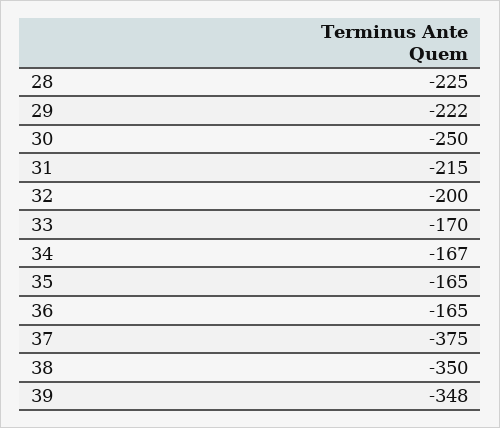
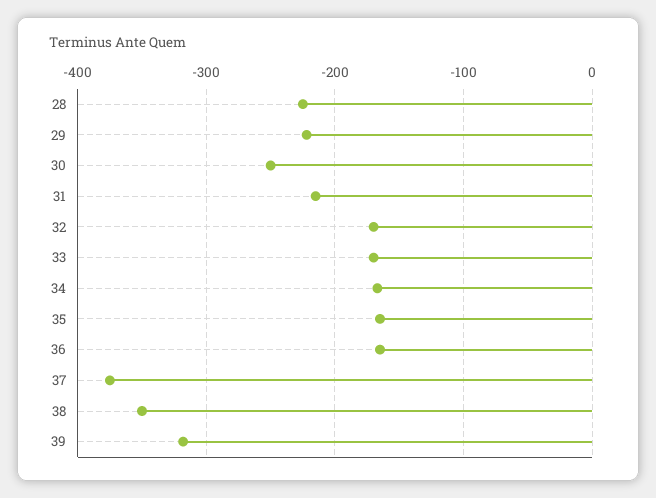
32: -200 -> -170
39: -348 -> -320

